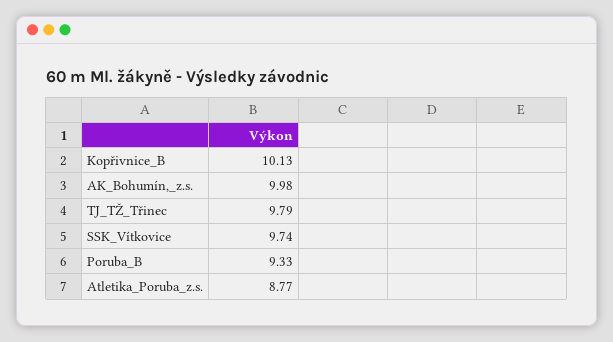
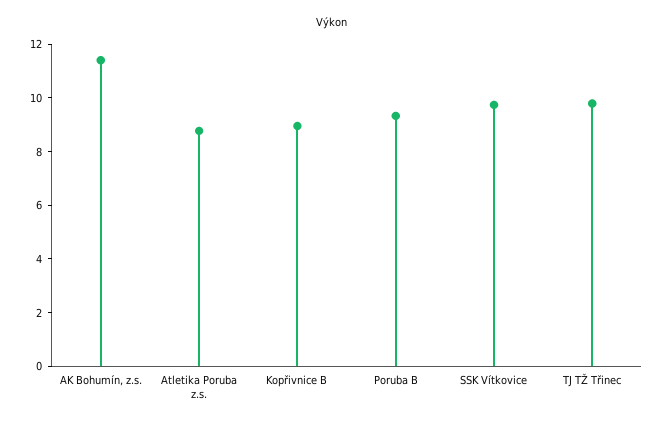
Kopřivnice_B: 10.13 -> 9
AK_Bohumín,_z.s.: 9.98 -> 11.5

